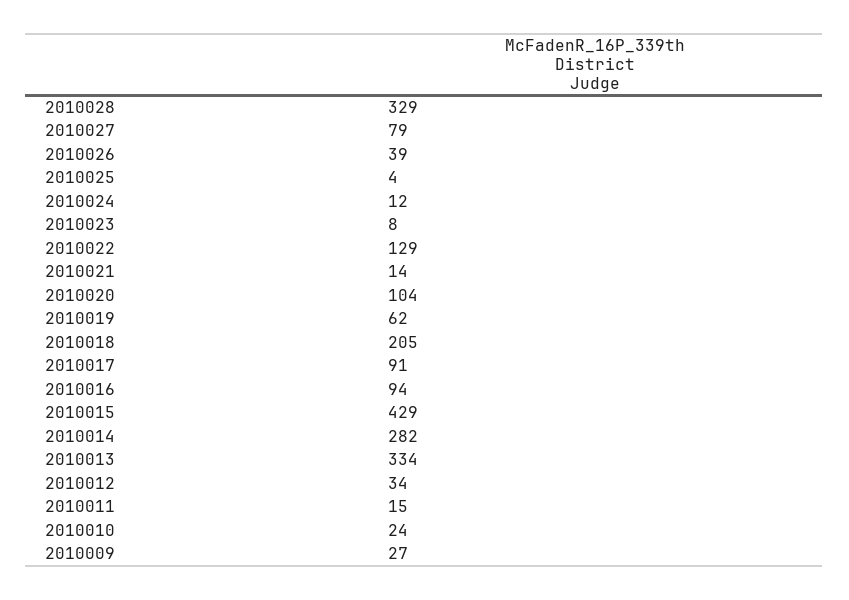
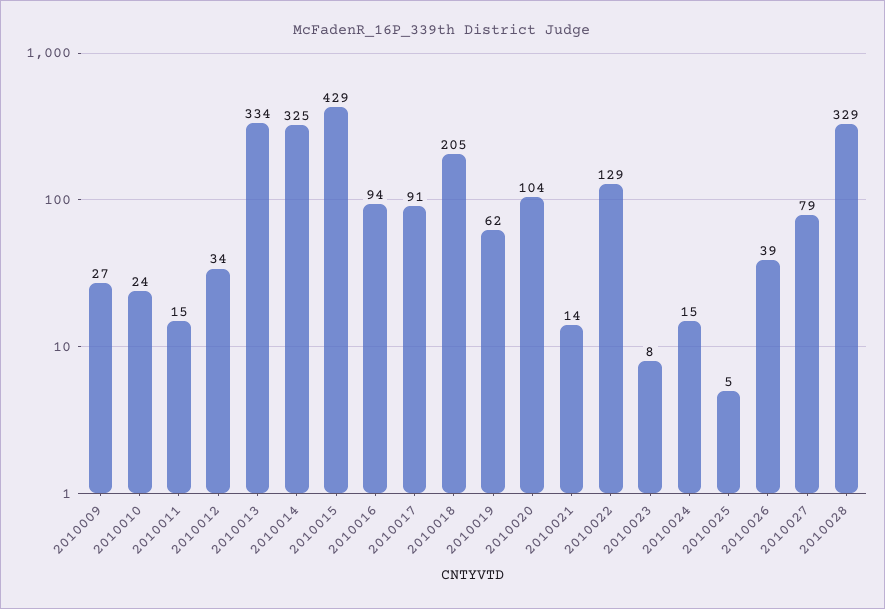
2010025: 4 -> 5
2010024: 12 -> 15
2010014: 282 -> 325

